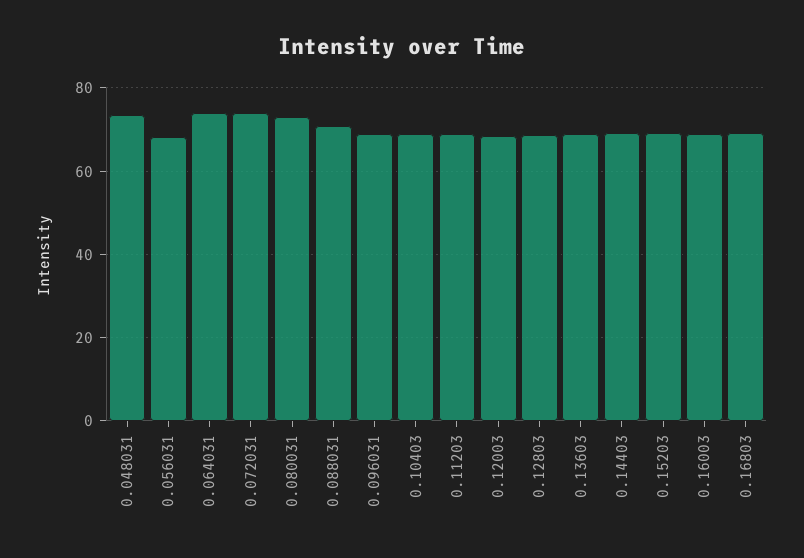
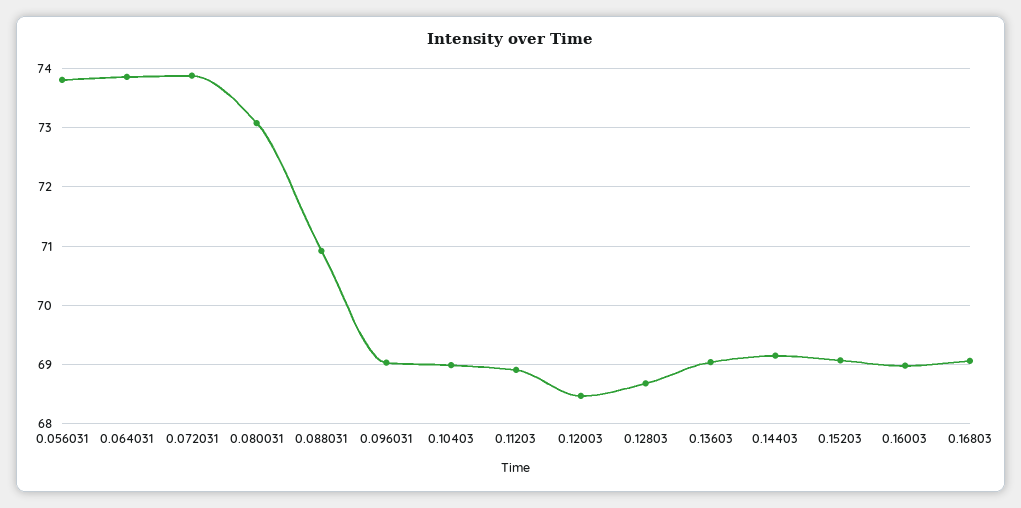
0.048031: 74 -> none
0.056031: 68 -> 73.8

